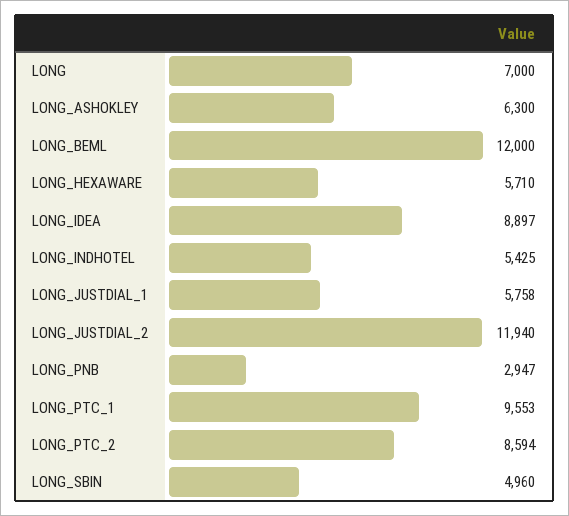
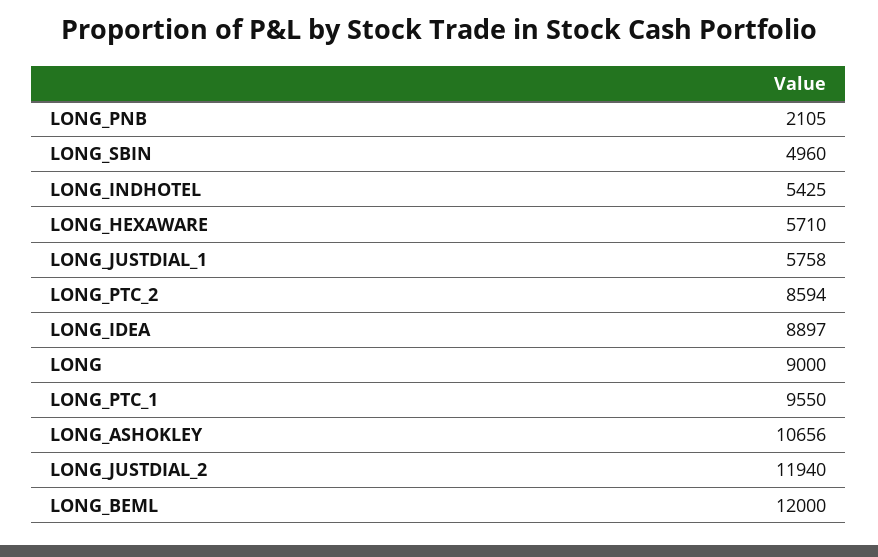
LONG: 7000 -> 9000
LONG_ASHOKLEY: 6300 -> 10656
LONG_PNB: 2947 -> 2105
LONG_PTC_1: 9553 -> 9550

